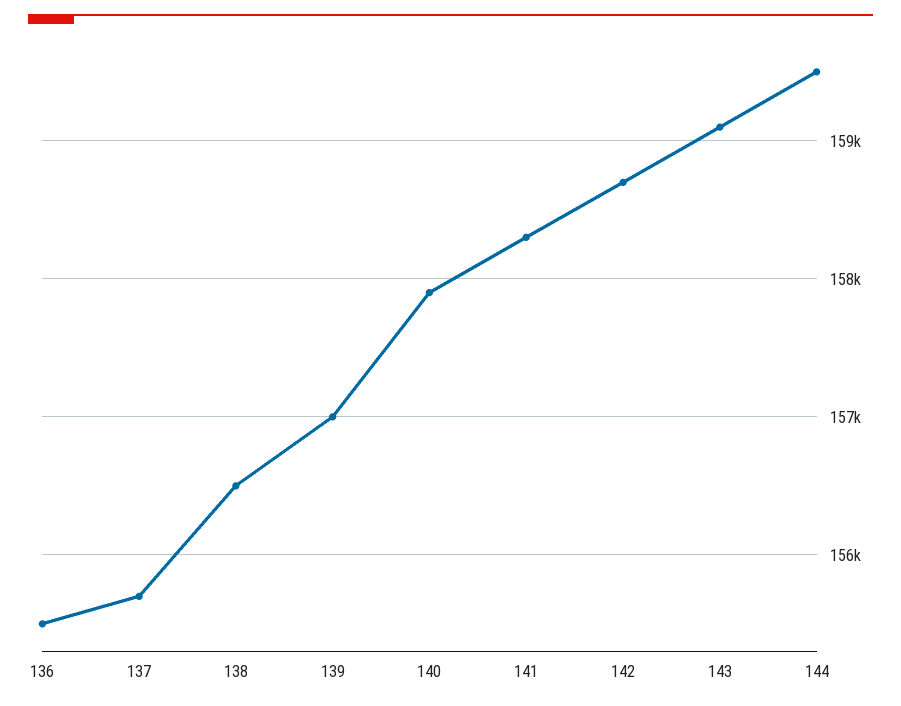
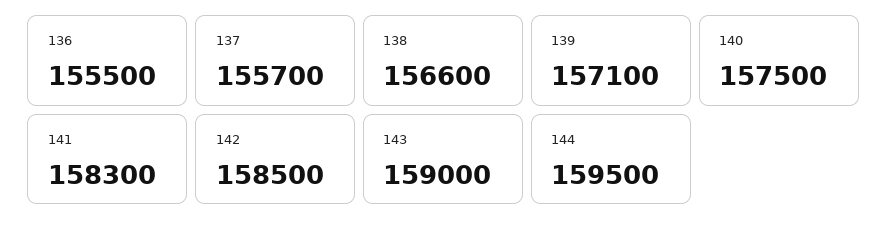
138: 156500 -> 156600
139: 157000 -> 157100
140: 157900 -> 157500
142: 158700 -> 158500
143: 159100 -> 159000

